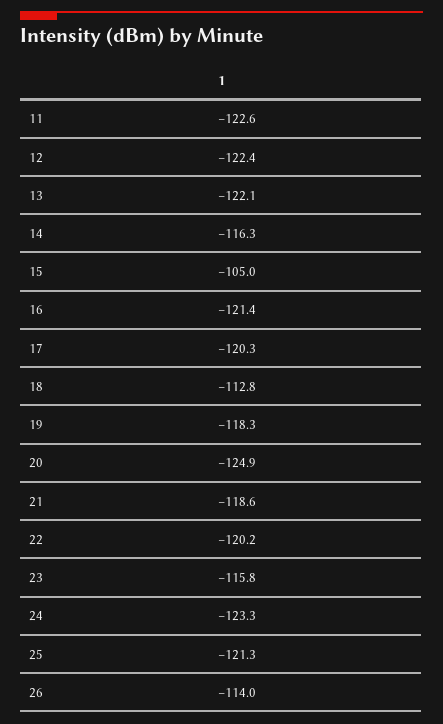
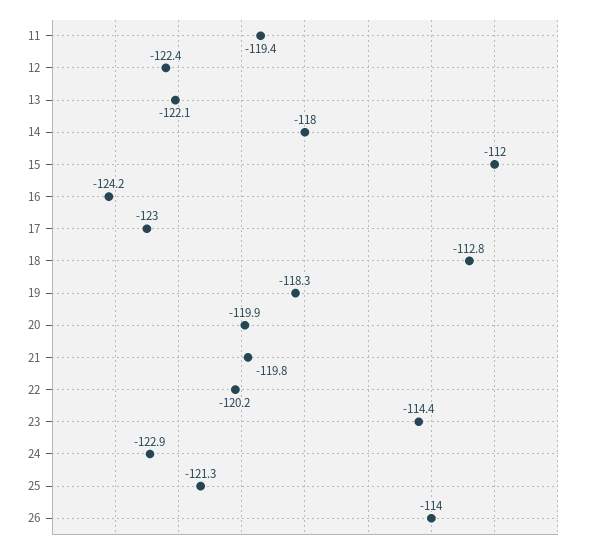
11: -122.6 -> -119.4
14: -116.3 -> -118
15: -105 -> -112
16: -121.4 -> -124.2
17: -120.3 -> -123
20: -124.9 -> -119.9
21: -118.6 -> -119.8
23: -115.8 -> -114.4
24: -123.3 -> -122.9

